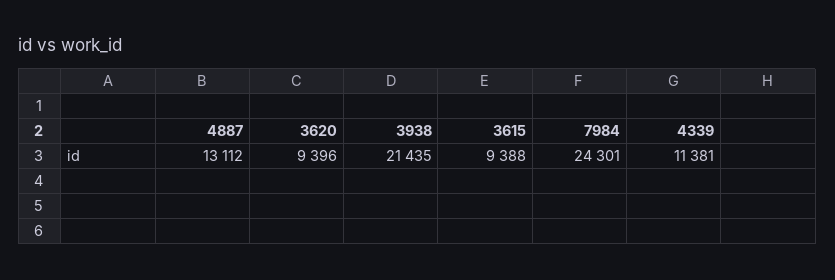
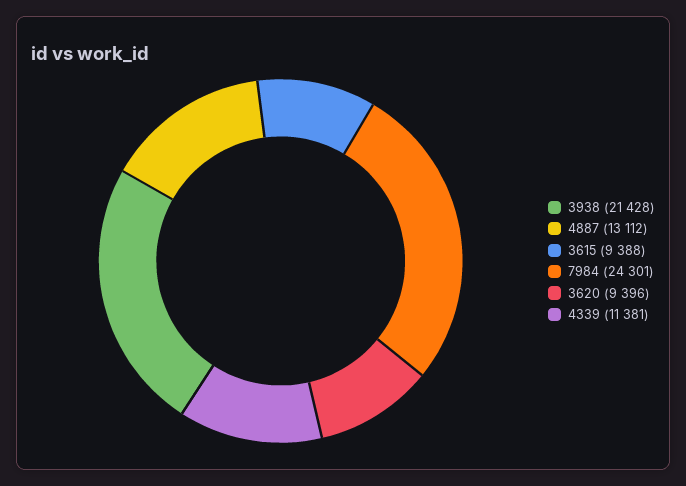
3938: 21435 -> 21428

